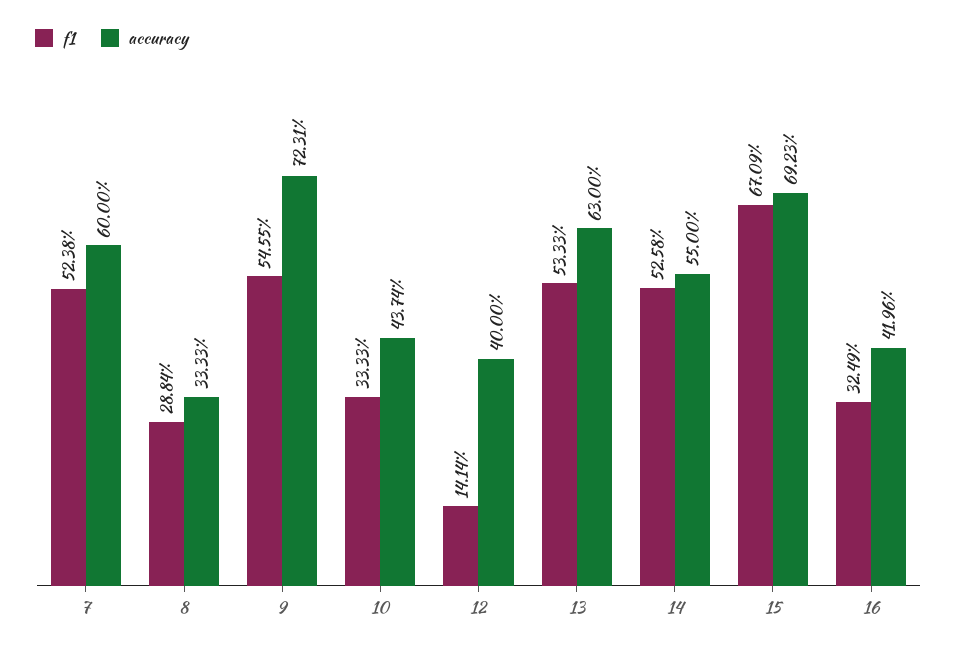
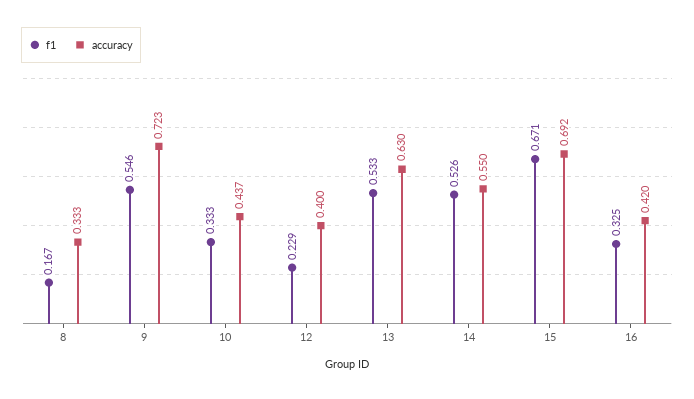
f1, 7: 0.5238 -> none
accuracy, 7: 0.6 -> none
f1, 8: 0.2884 -> 0.167
f1, 12: 0.1414 -> 0.229

